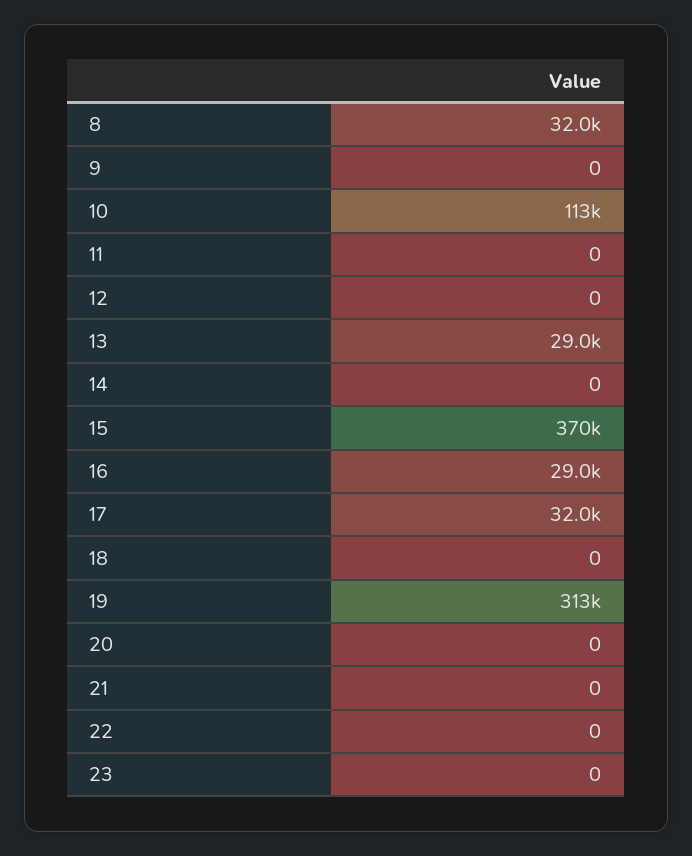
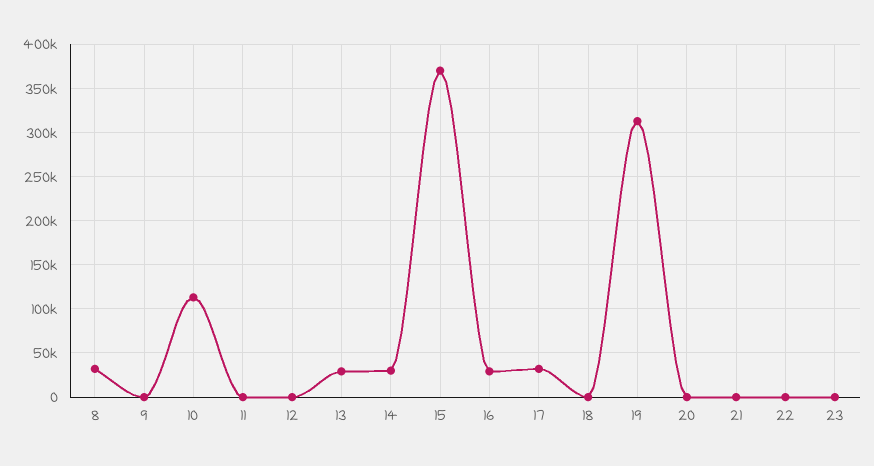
14: 0 -> 30000

